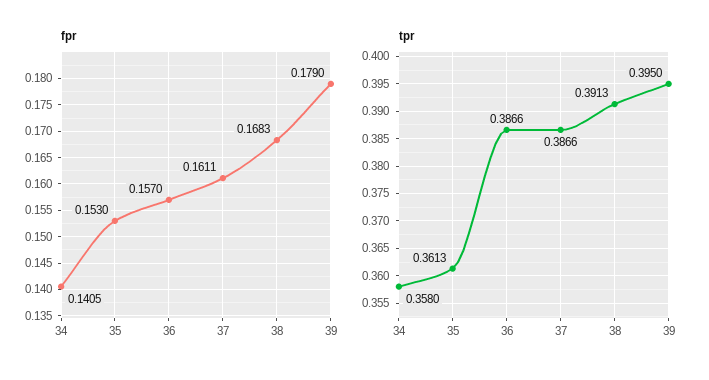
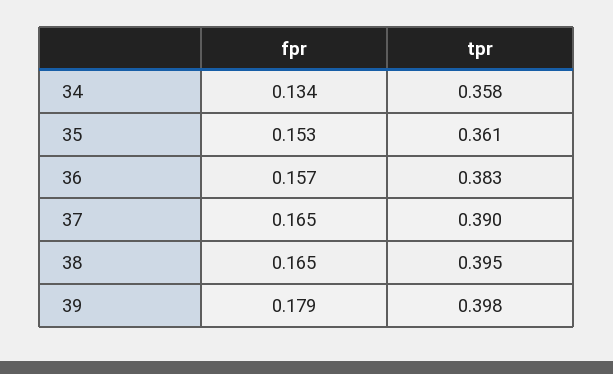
fpr, 34: 0.1405 -> 0.134
fpr, 37: 0.1611 -> 0.165
fpr, 38: 0.1683 -> 0.165
tpr, 36: 0.3866 -> 0.383
tpr, 37: 0.3866 -> 0.39
tpr, 38: 0.3913 -> 0.395
tpr, 39: 0.395 -> 0.398

